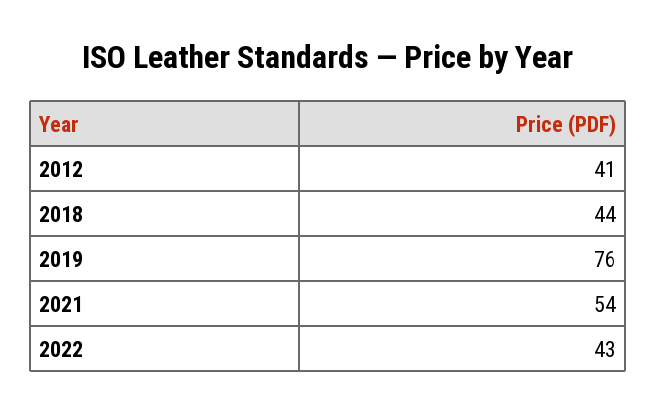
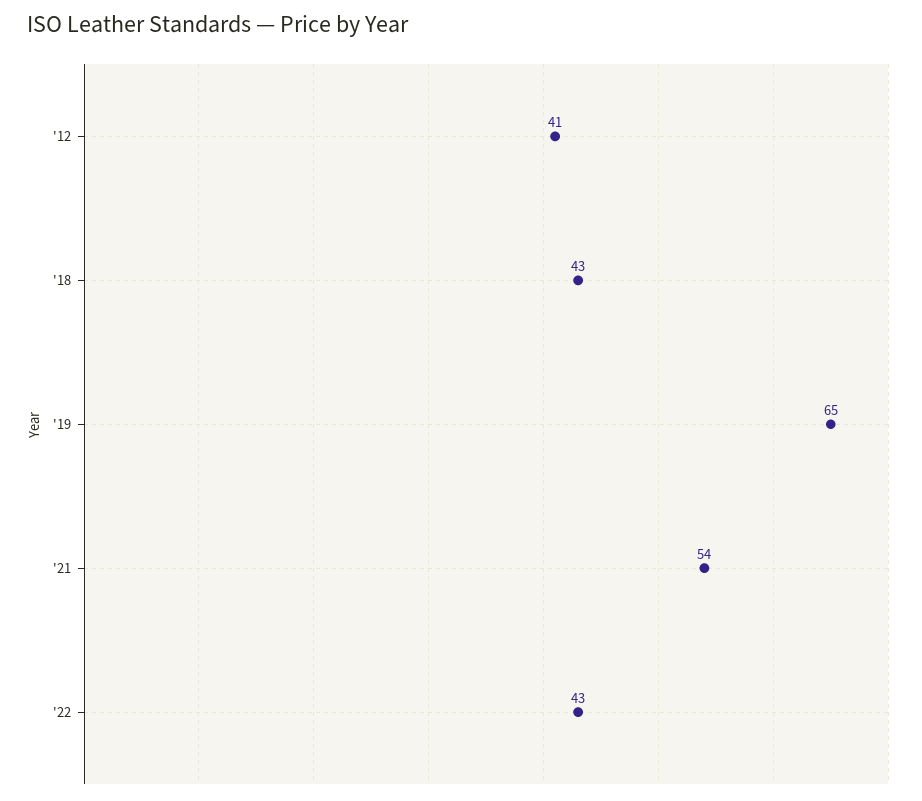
2018: 44 -> 43
2019: 76 -> 65

